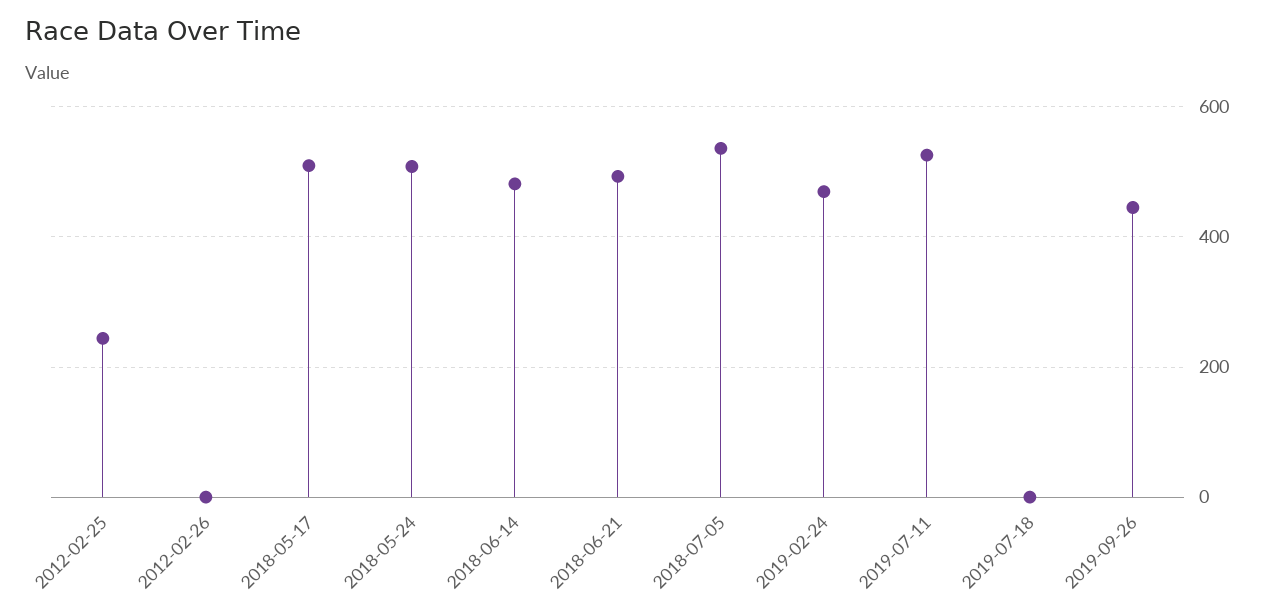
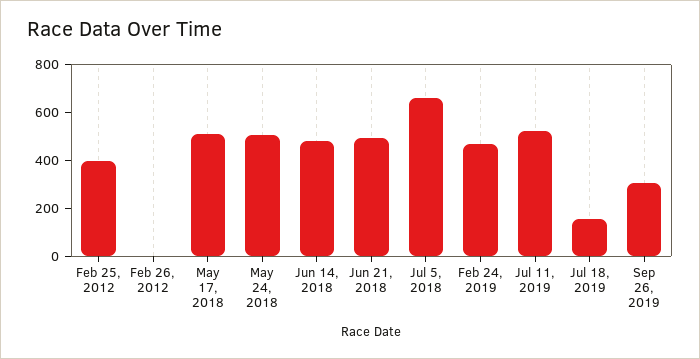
2012-02-25: 240 -> 400
2018-07-05: 540 -> 650
2019-07-18: 0 -> 150
2019-09-26: 440 -> 300

